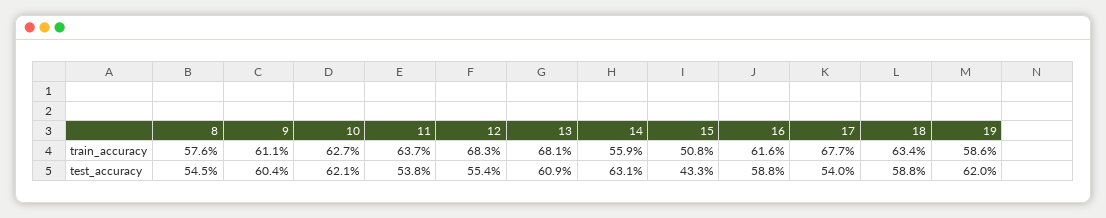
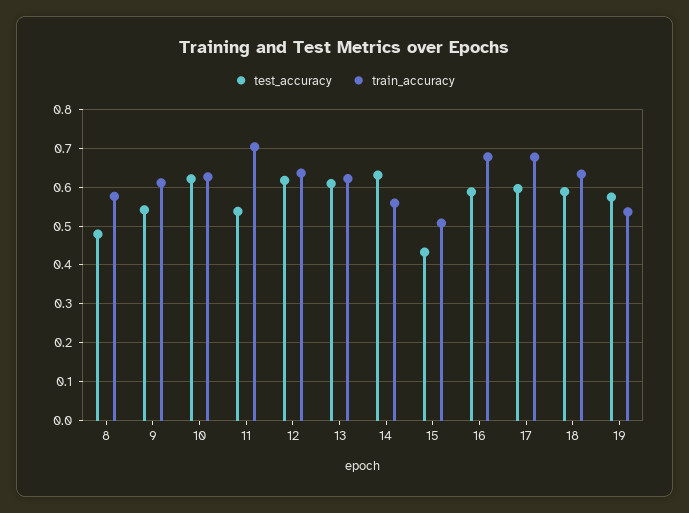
train_accuracy, 11: 0.637 -> 0.7
train_accuracy, 12: 0.683 -> 0.64
train_accuracy, 13: 0.681 -> 0.62
train_accuracy, 16: 0.616 -> 0.68
train_accuracy, 19: 0.586 -> 0.54
test_accuracy, 8: 0.545 -> 0.48
test_accuracy, 9: 0.604 -> 0.54
test_accuracy, 12: 0.554 -> 0.62
test_accuracy, 17: 0.54 -> 0.6
test_accuracy, 19: 0.62 -> 0.58

